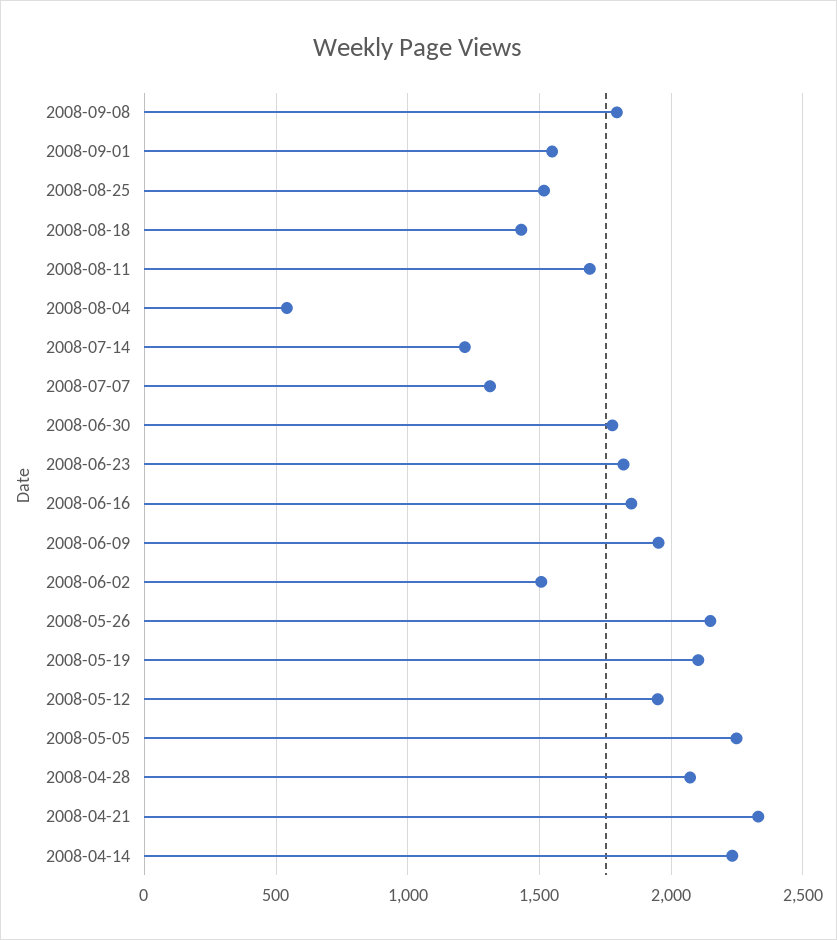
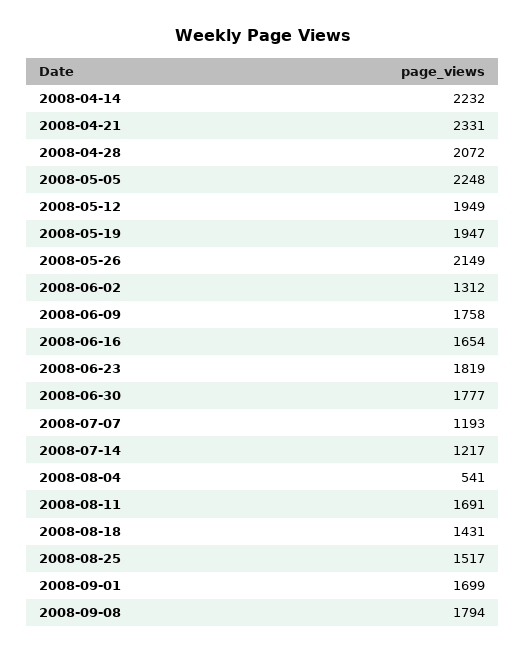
2008-09-01: 1550 -> 1699
2008-07-07: 1300 -> 1193
2008-06-16: 1850 -> 1654
2008-06-09: 1950 -> 1758
2008-06-02: 1500 -> 1312
2008-05-19: 2100 -> 1947

